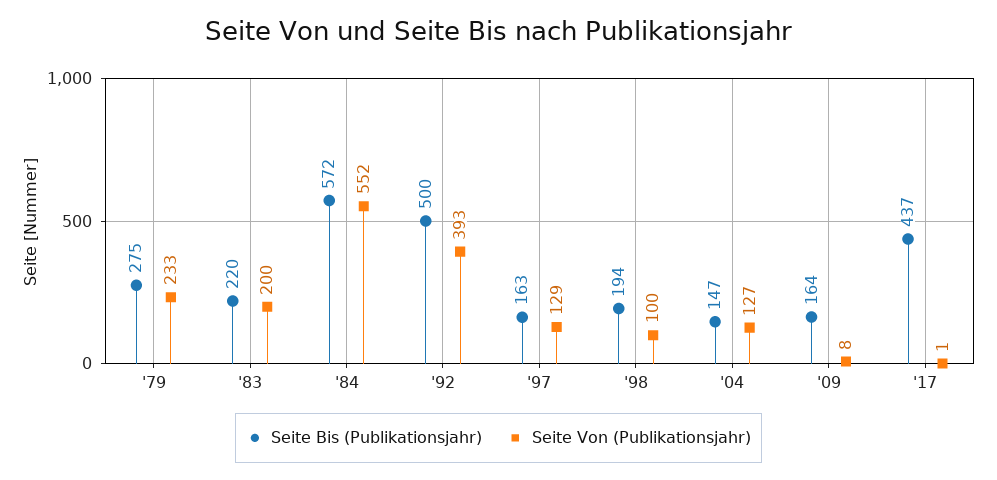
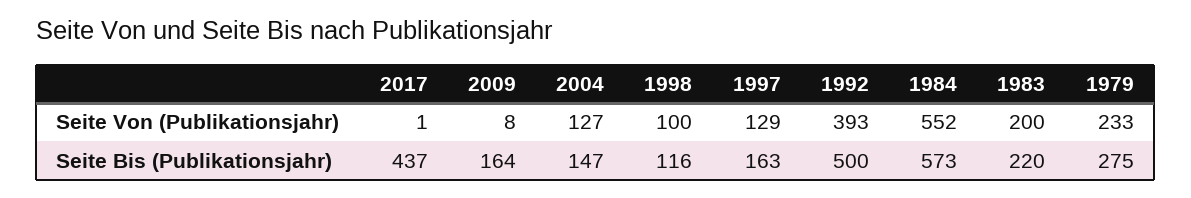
Seite Bis (Publikationsjahr), '84: 572 -> 573
Seite Bis (Publikationsjahr), '98: 194 -> 116

